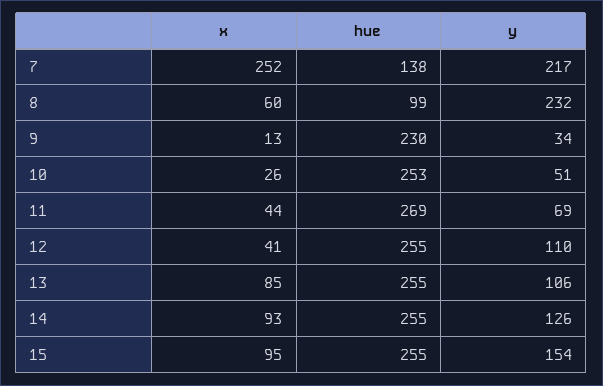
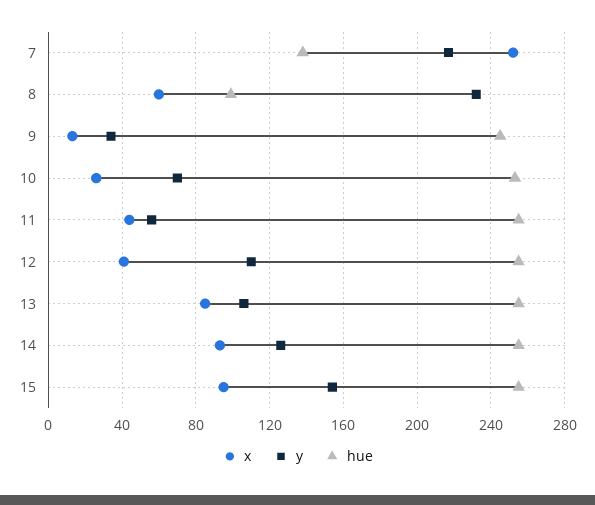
hue, 9: 230 -> 245
y, 10: 51 -> 70
hue, 11: 269 -> 255
y, 11: 69 -> 55

